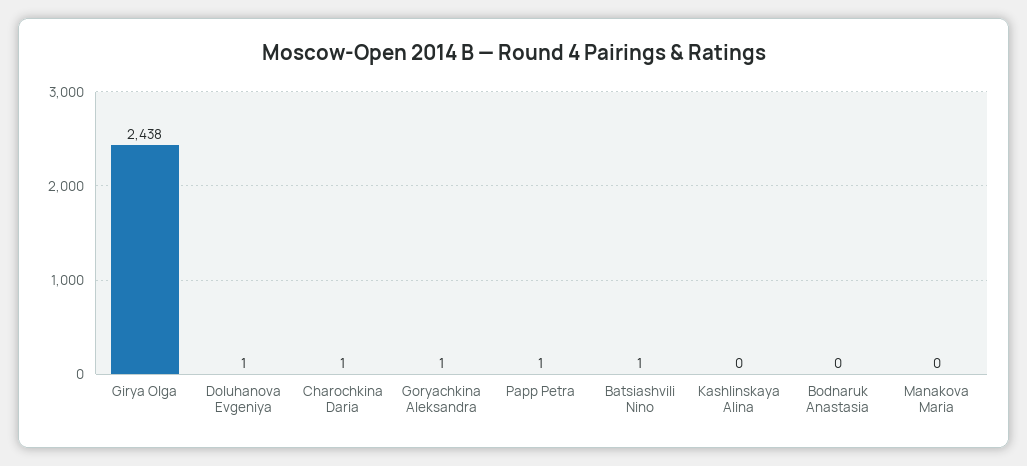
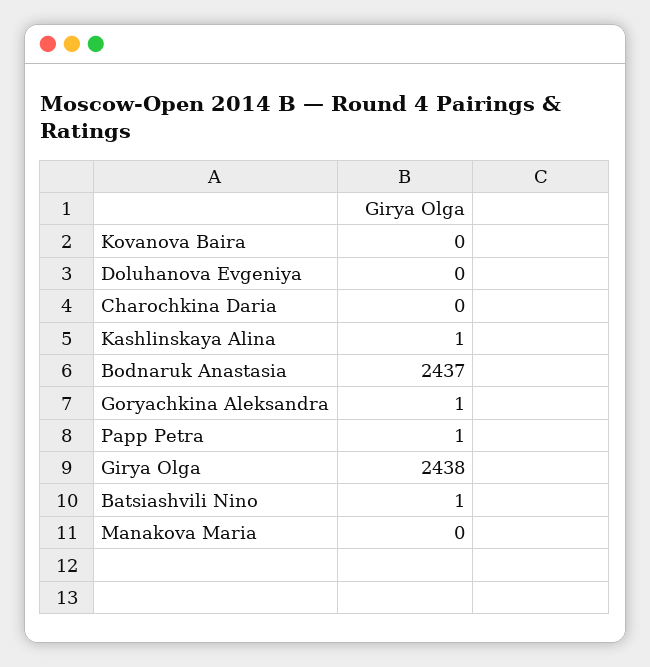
Doluhanova Evgeniya: 1 -> 0
Charochkina Daria: 1 -> 0
Kashlinskaya Alina: 0 -> 1
Bodnaruk Anastasia: 0 -> 2437
Kovanova Baira: none -> 0

